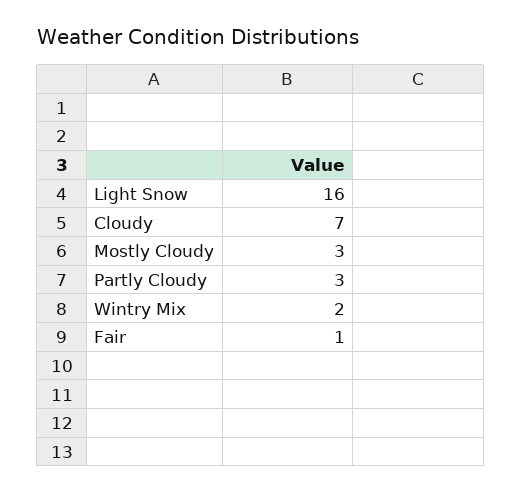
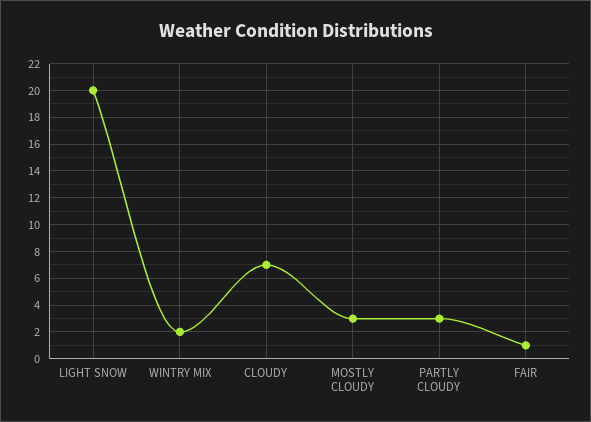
Light Snow: 16 -> 20

